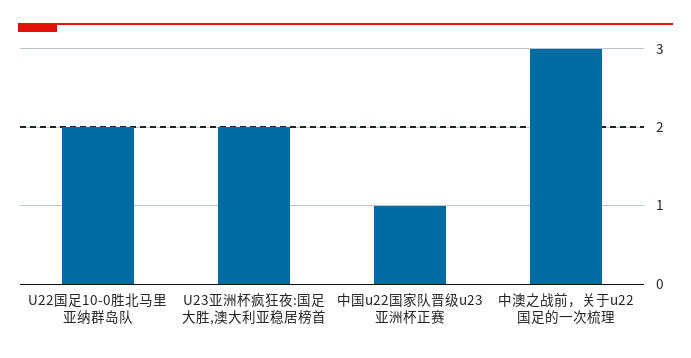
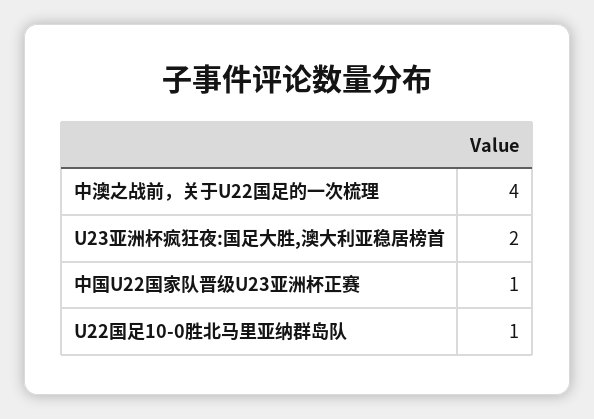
U22国足10-0胜北马里亚纳群岛队: 2 -> 1
中澳之战前，关于u22国足的一次梳理: 3 -> 4

